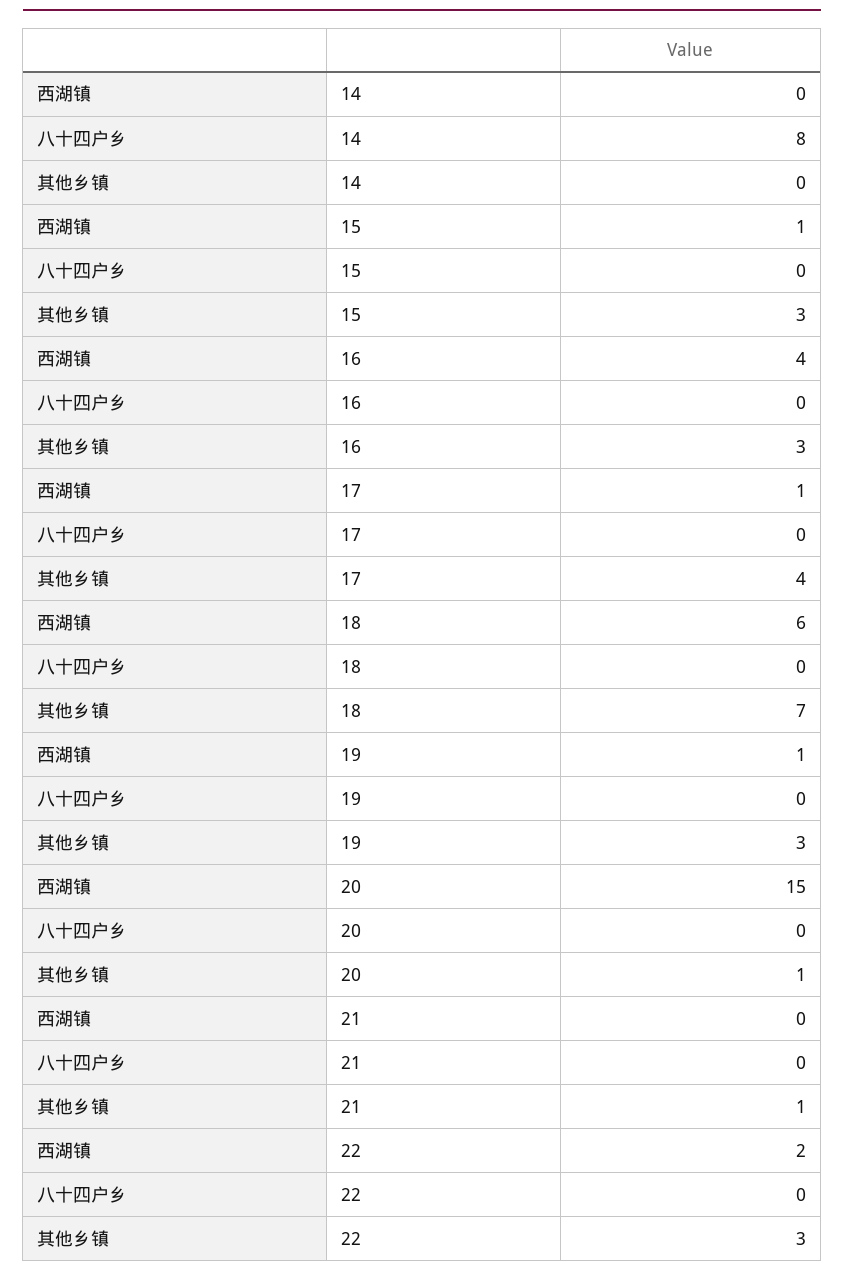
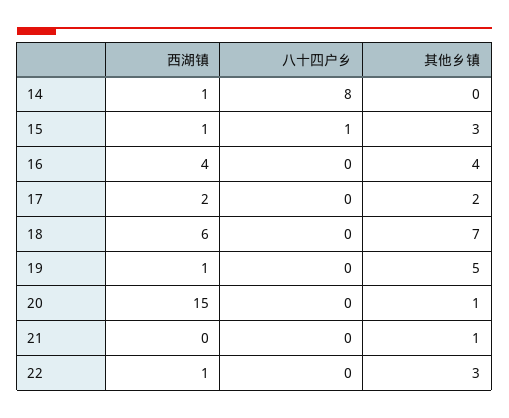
西湖镇, 14: 0 -> 1
八十四户乡, 15: 0 -> 1
其他乡镇, 16: 3 -> 4
西湖镇, 17: 1 -> 2
其他乡镇, 17: 4 -> 2
其他乡镇, 19: 3 -> 5
西湖镇, 22: 2 -> 1

